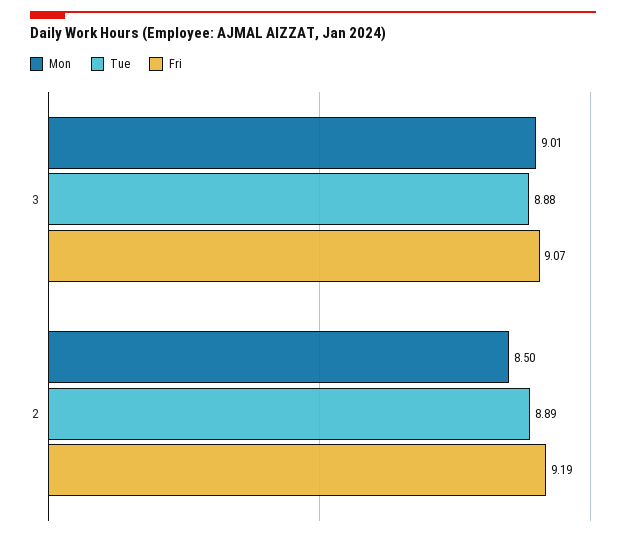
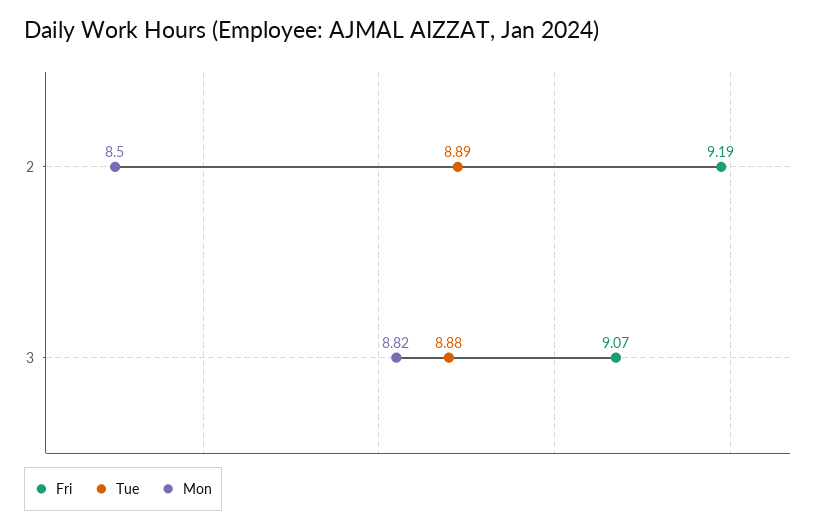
Mon, 3: 9.01 -> 8.82

